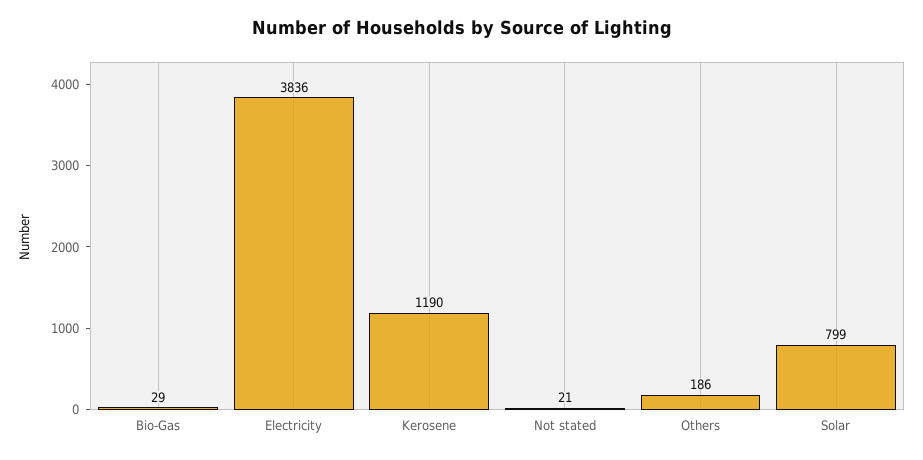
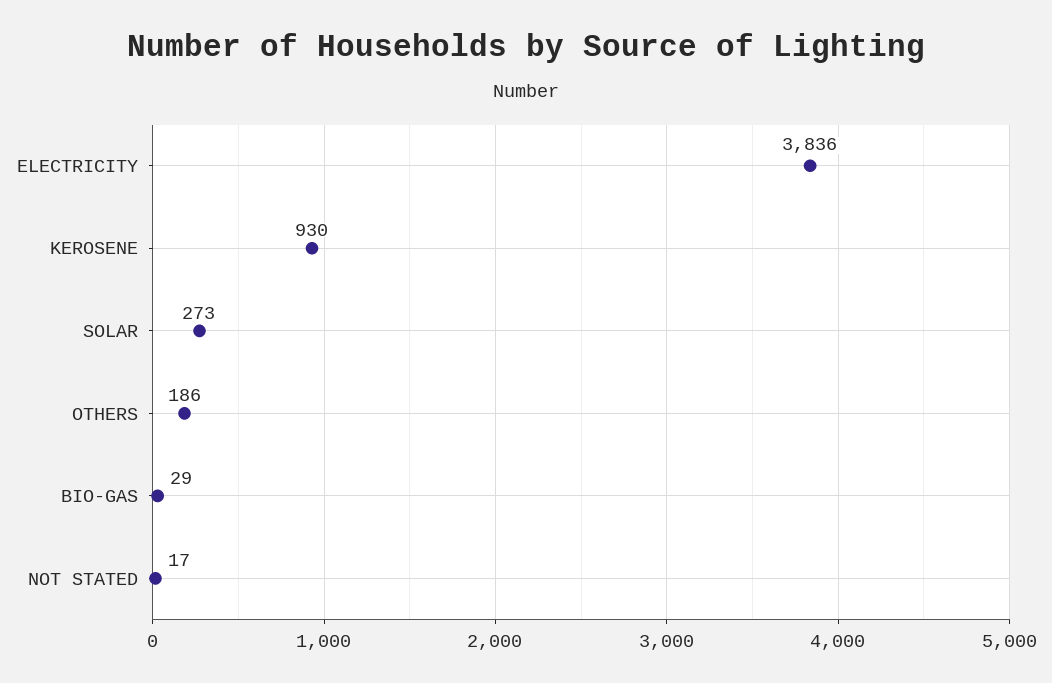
Kerosene: 1190 -> 930
Not stated: 21 -> 17
Solar: 799 -> 273

